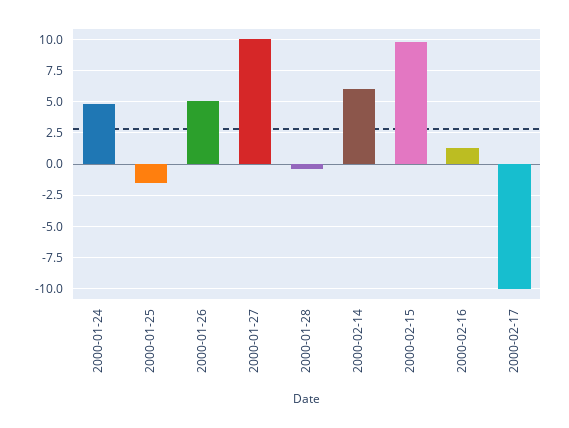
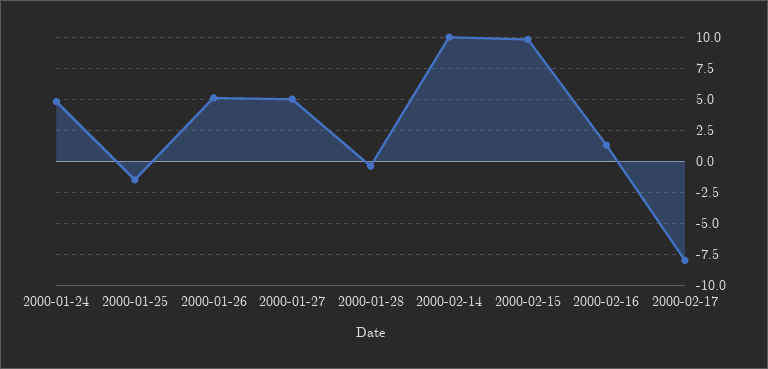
2000-01-27: 10 -> 5
2000-02-14: 6 -> 10
2000-02-17: -10 -> -8

